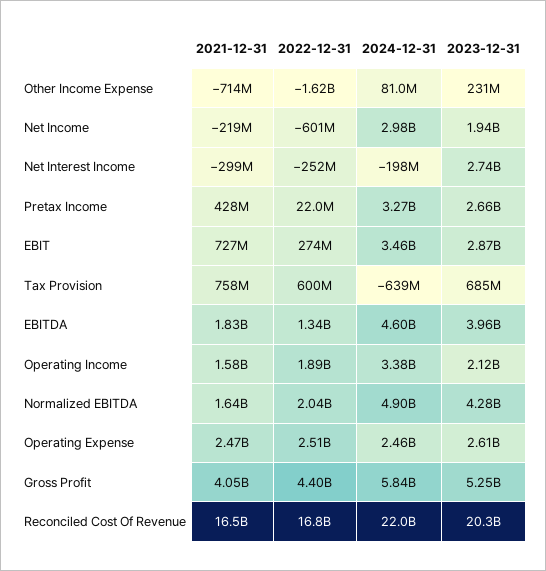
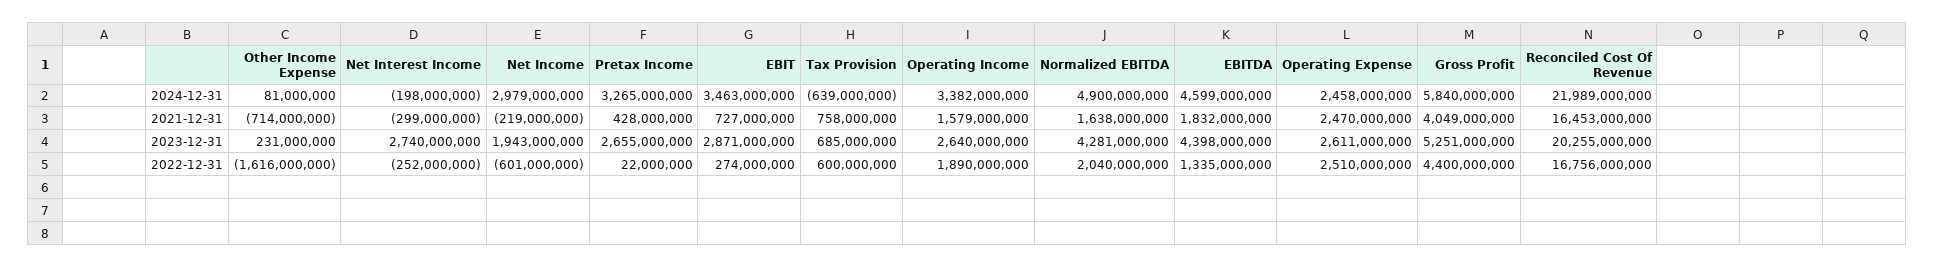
2023-12-31, EBITDA: 3960000000 -> 4398000000
2023-12-31, Operating Income: 2120000000 -> 2640000000

